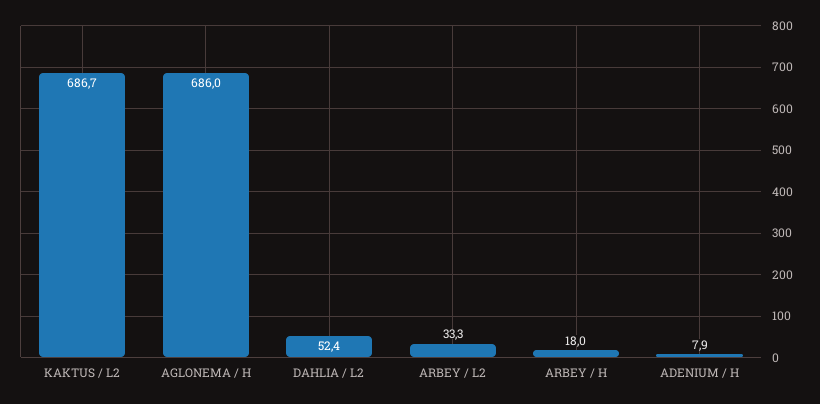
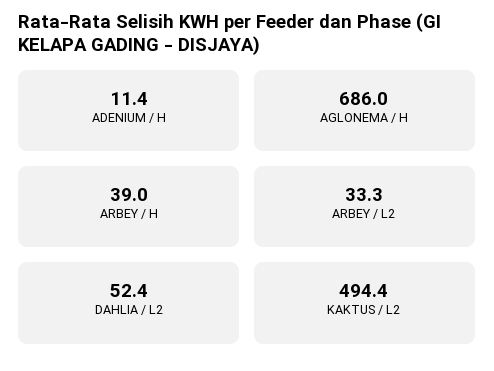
KAKTUS / L2: 686.7 -> 494.4
ARBEY / H: 18 -> 39
ADENIUM / H: 7.9 -> 11.4

